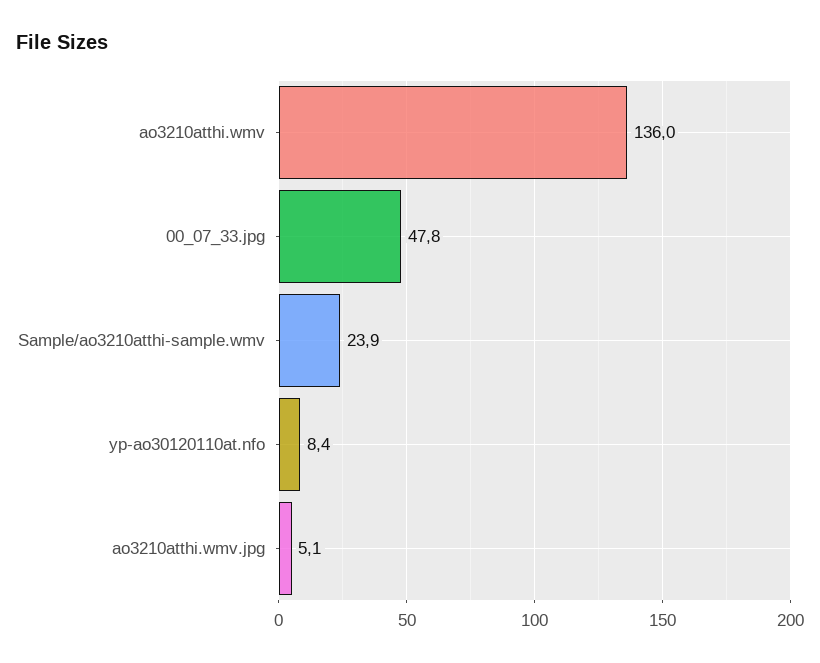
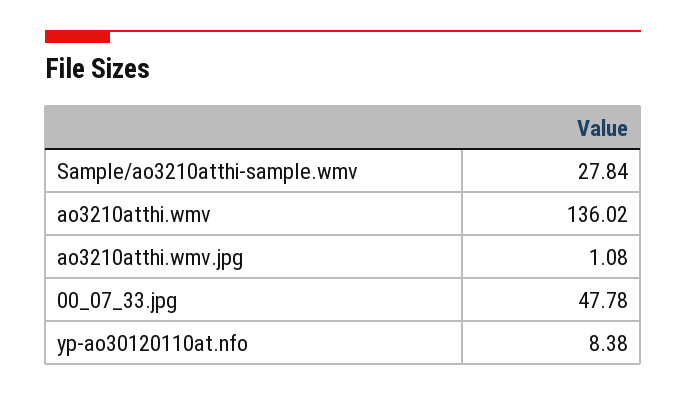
Sample/ao3210atthi-sample.wmv: 23.9 -> 27.84
ao3210atthi.wmv.jpg: 5.1 -> 1.08

